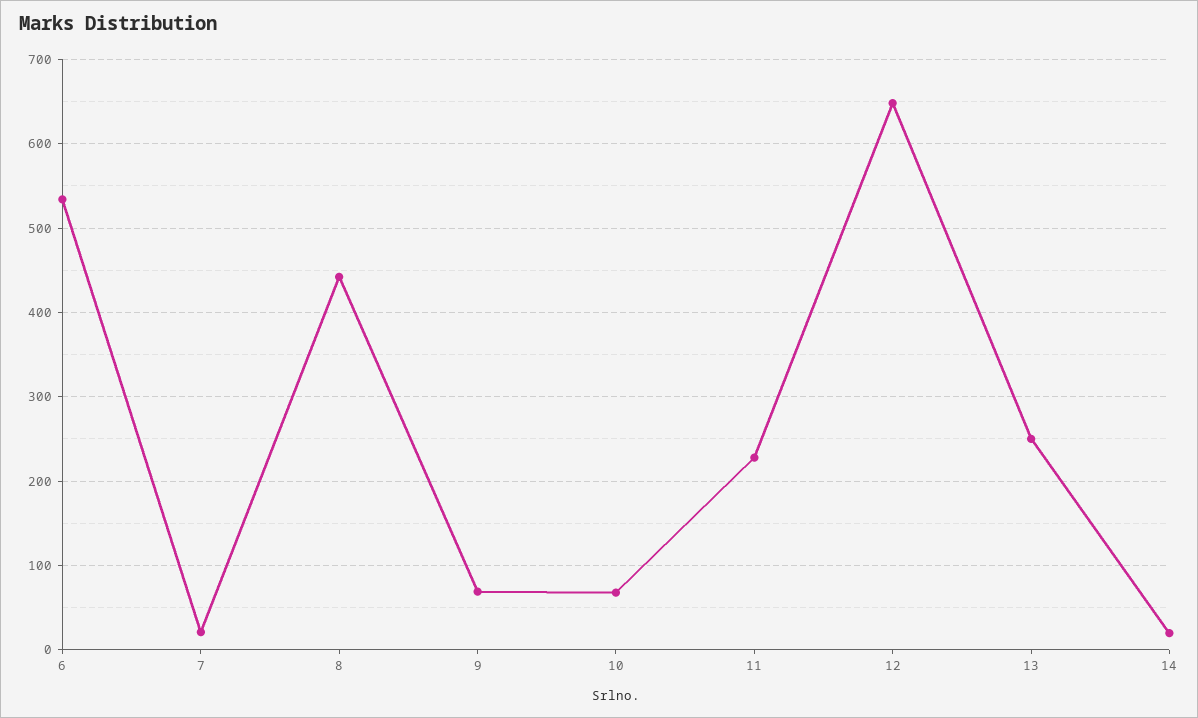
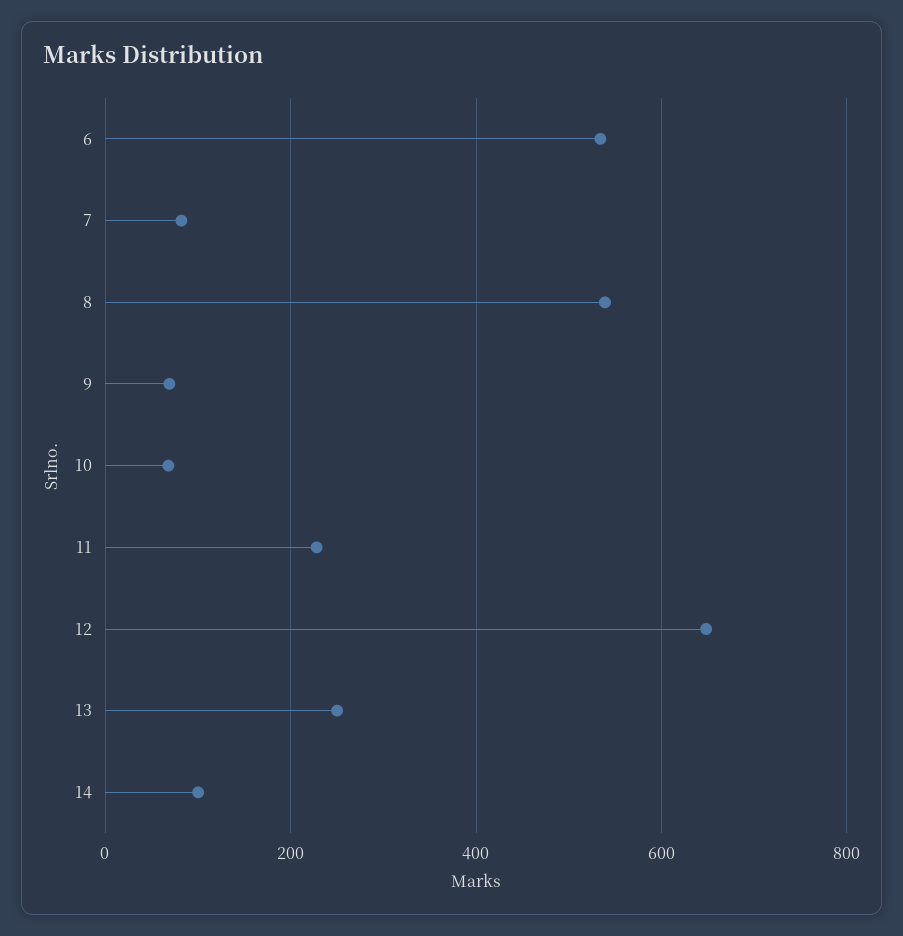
7: 20 -> 80
8: 440 -> 540
14: 20 -> 100

